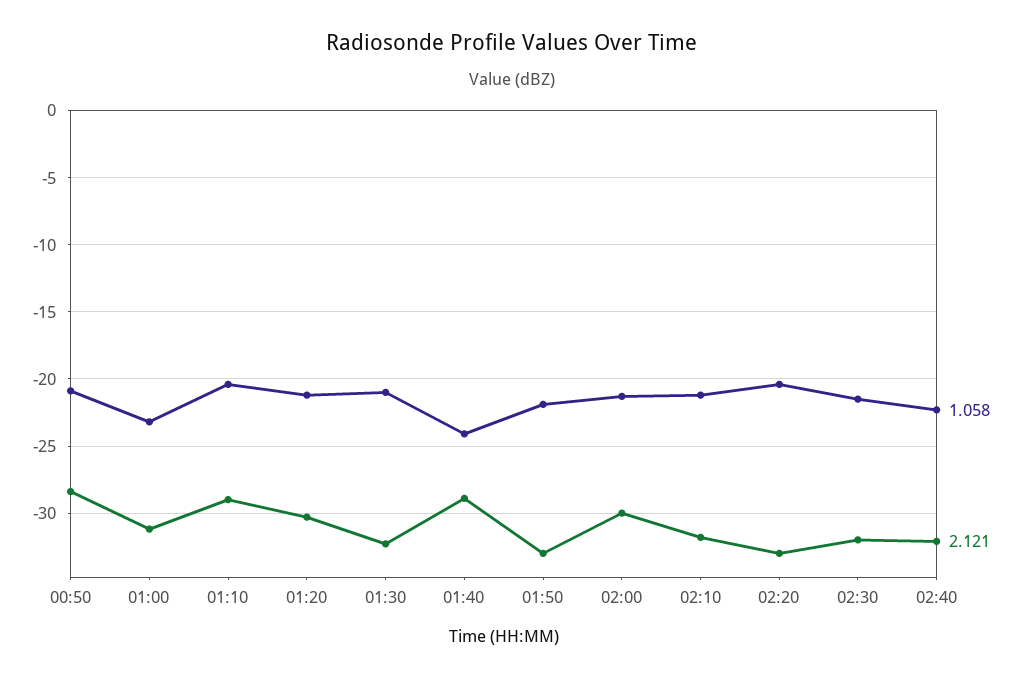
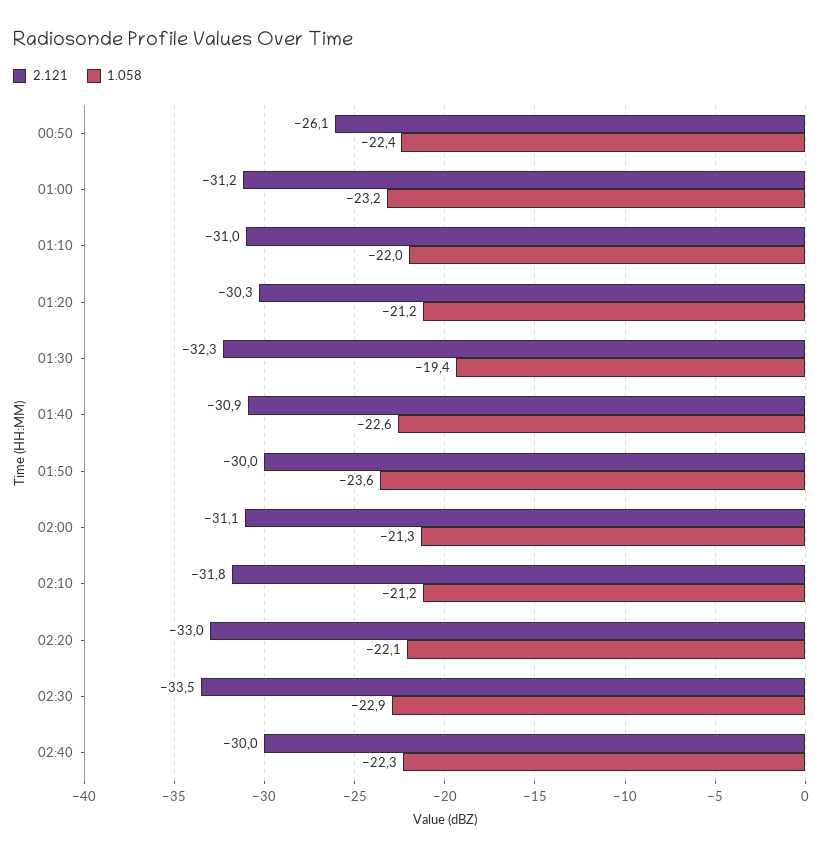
1.058, 00:50: -21 -> -22.4
2.121, 00:50: -28.5 -> -26.1
1.058, 01:10: -20.5 -> -22
2.121, 01:10: -29 -> -31
1.058, 01:30: -21 -> -19.4
1.058, 01:40: -24 -> -22.6
2.121, 01:40: -29 -> -30.9
1.058, 01:50: -22 -> -23.6
2.121, 01:50: -33 -> -30
2.121, 02:00: -30 -> -31.1
1.058, 02:20: -20.5 -> -22.1
1.058, 02:30: -21.5 -> -22.9
2.121, 02:30: -32 -> -33.5
2.121, 02:40: -32 -> -30

